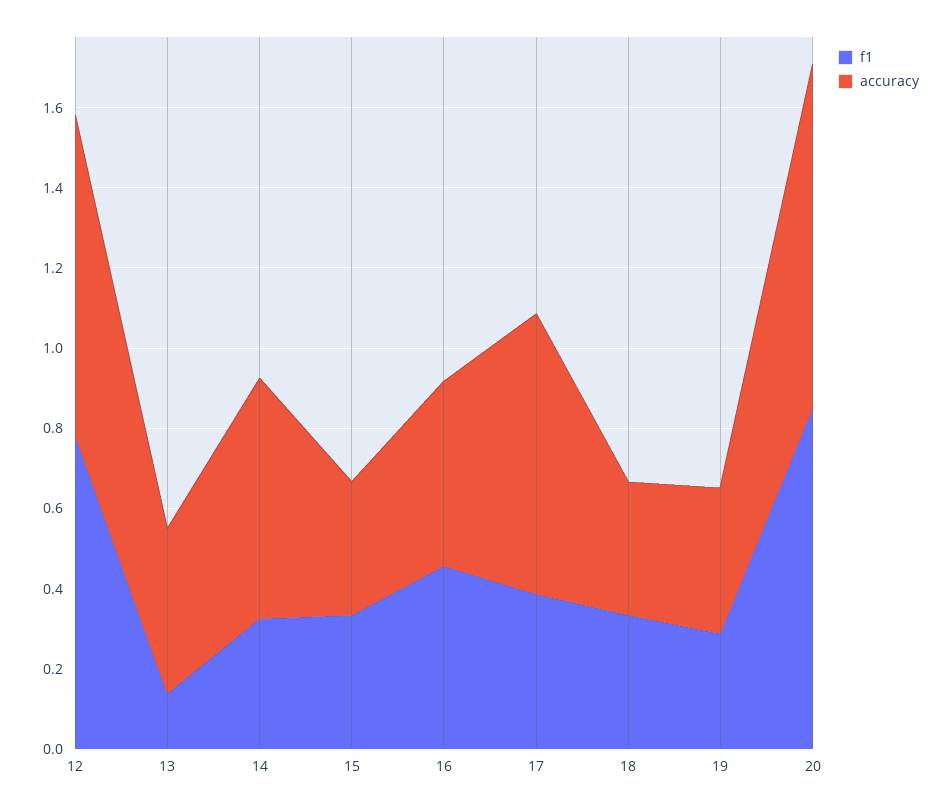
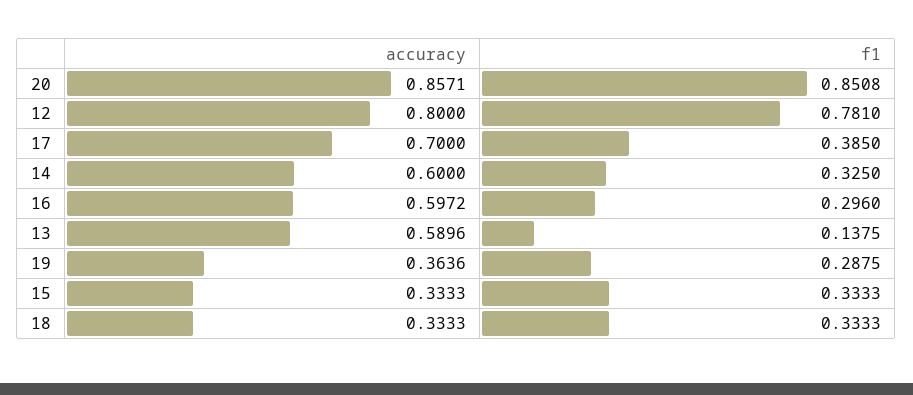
accuracy, 13: 0.4 -> 0.5896
f1, 16: 0.45 -> 0.296
accuracy, 16: 0.45 -> 0.5972

